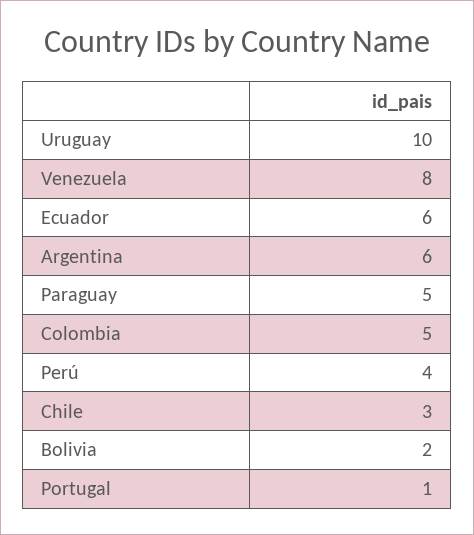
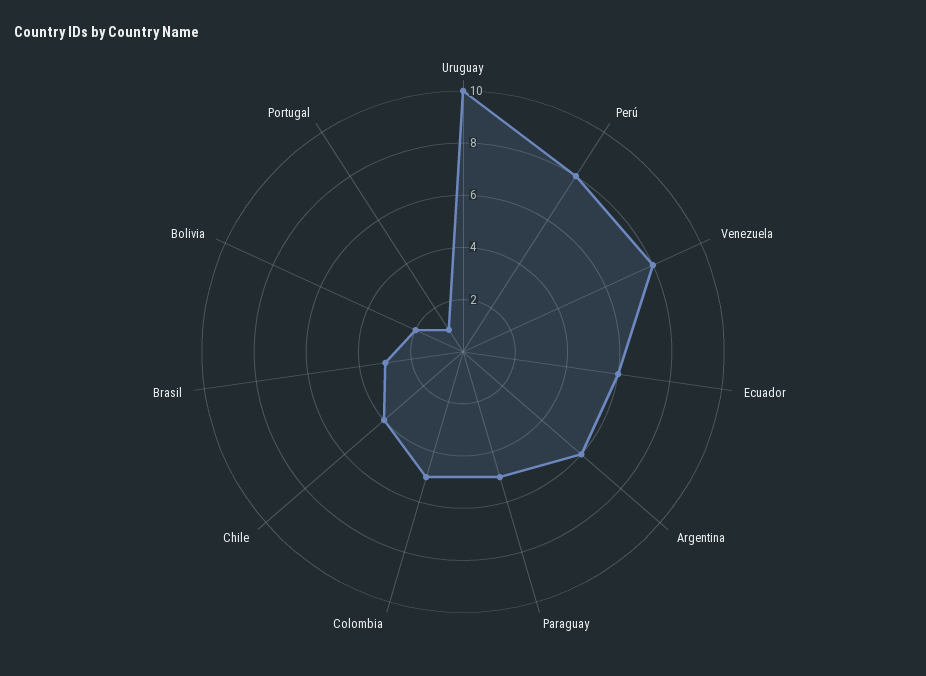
Perú: 4 -> 8
Chile: 3 -> 4
Brasil: none -> 3

